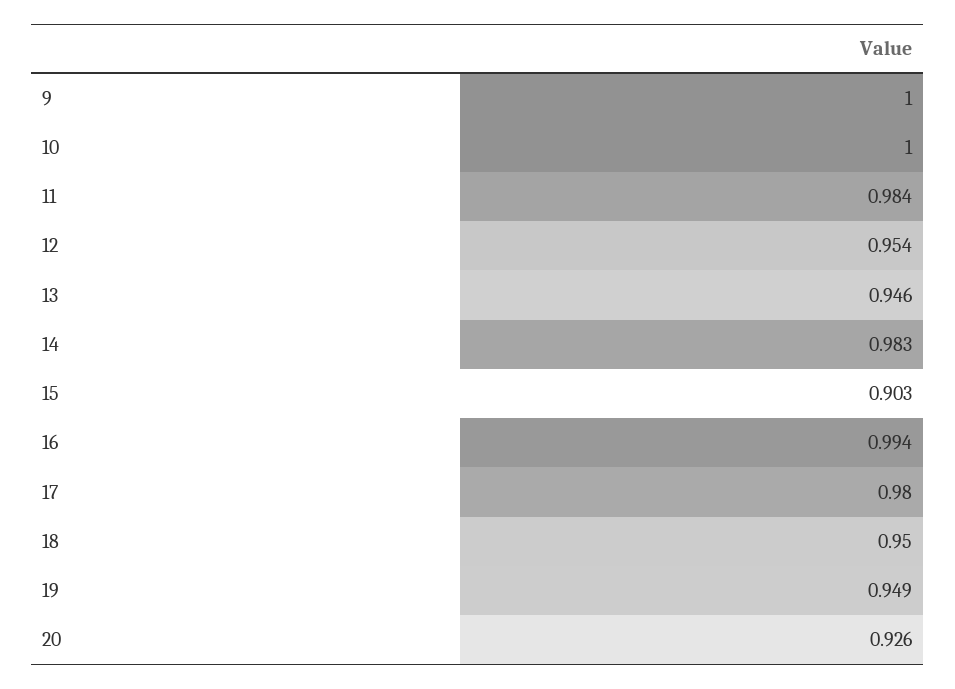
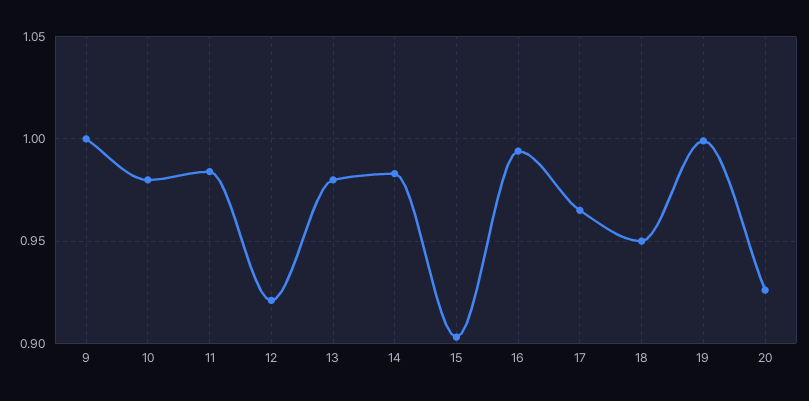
10: 1 -> 0.98
12: 0.954 -> 0.92
13: 0.946 -> 0.98
17: 0.98 -> 0.965
19: 0.949 -> 1

